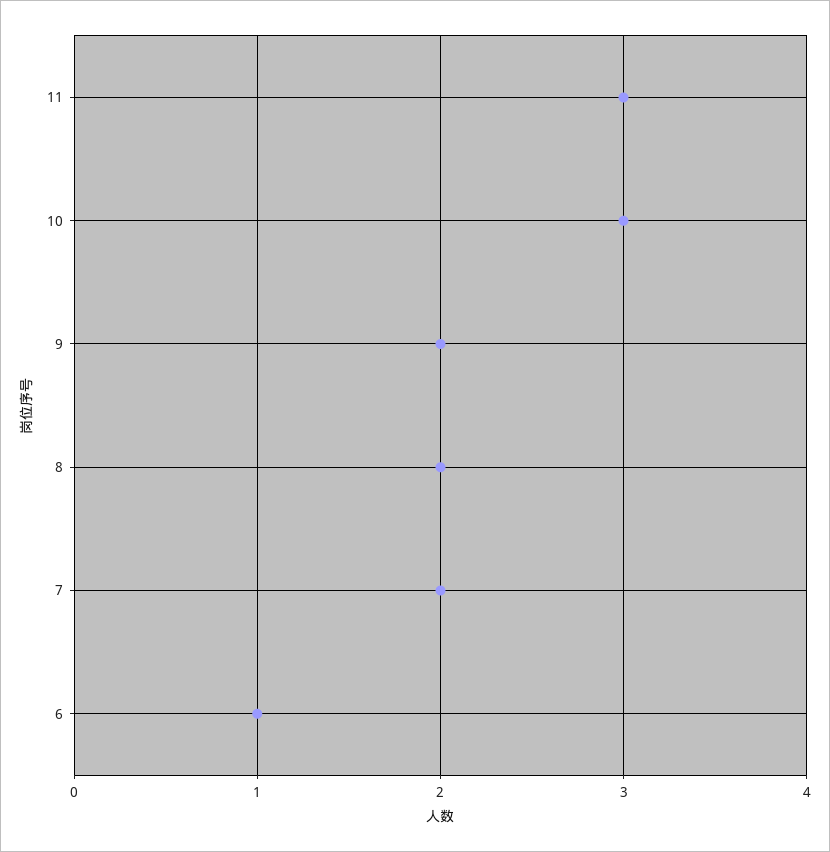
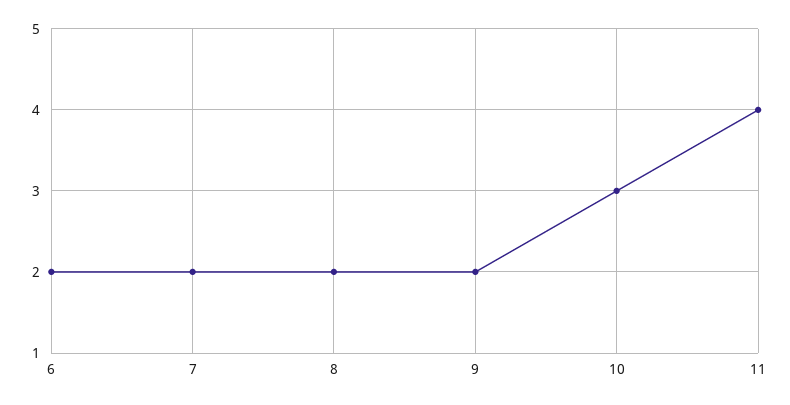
11: 3 -> 4
6: 1 -> 2

